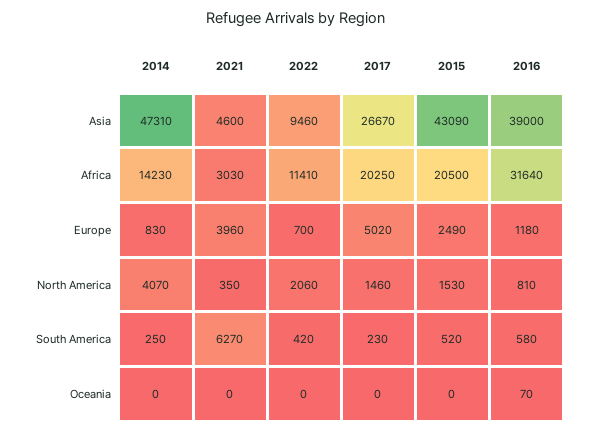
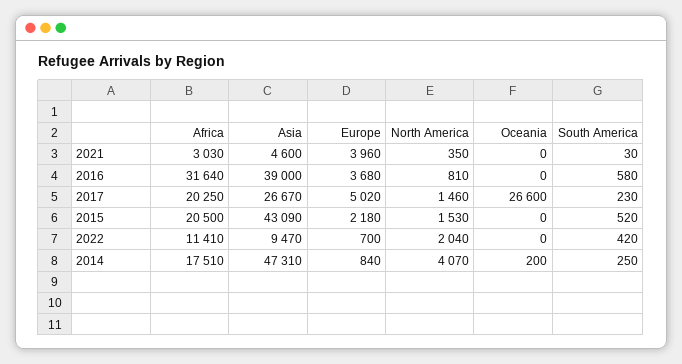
2022, Asia: 9460 -> 9470
2014, Africa: 14230 -> 17510
2014, Europe: 830 -> 840
2015, Europe: 2490 -> 2180
2016, Europe: 1180 -> 3680
2022, North America: 2060 -> 2040
2021, South America: 6270 -> 30
2014, Oceania: 0 -> 200
2017, Oceania: 0 -> 26600
2016, Oceania: 70 -> 0

